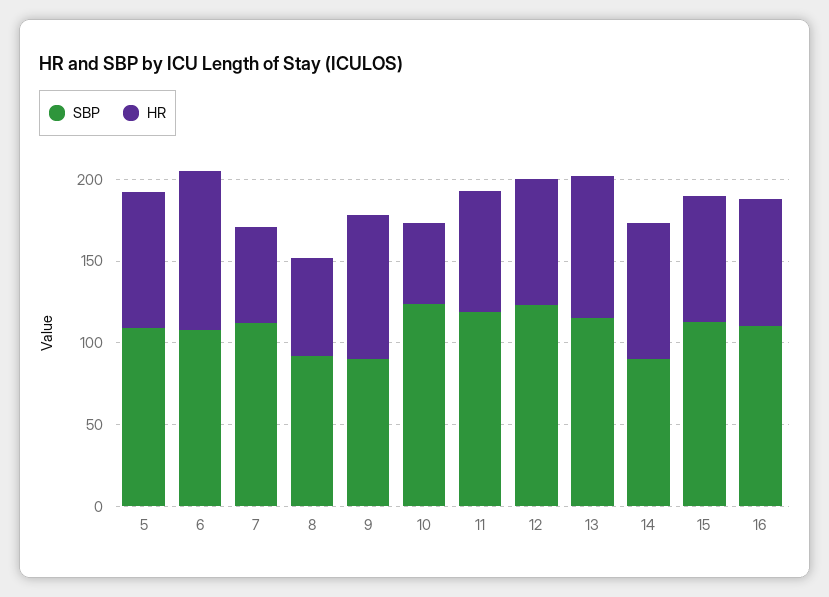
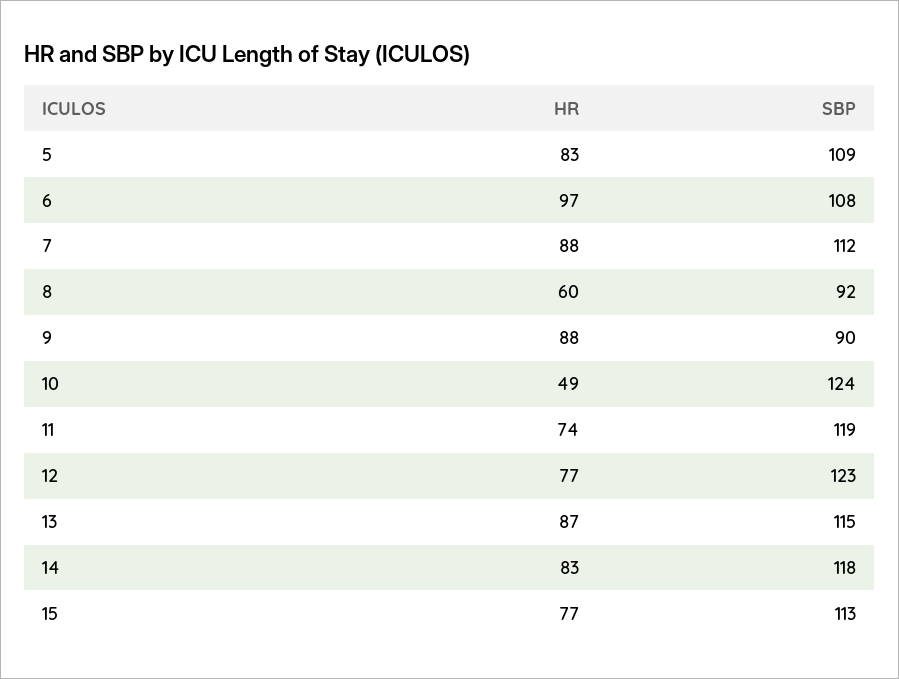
HR, 7: 60 -> 88
SBP, 14: 90 -> 118
SBP, 16: 110 -> none
HR, 16: 80 -> none

